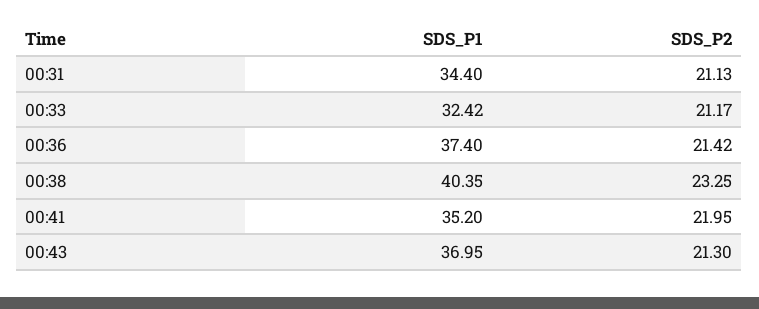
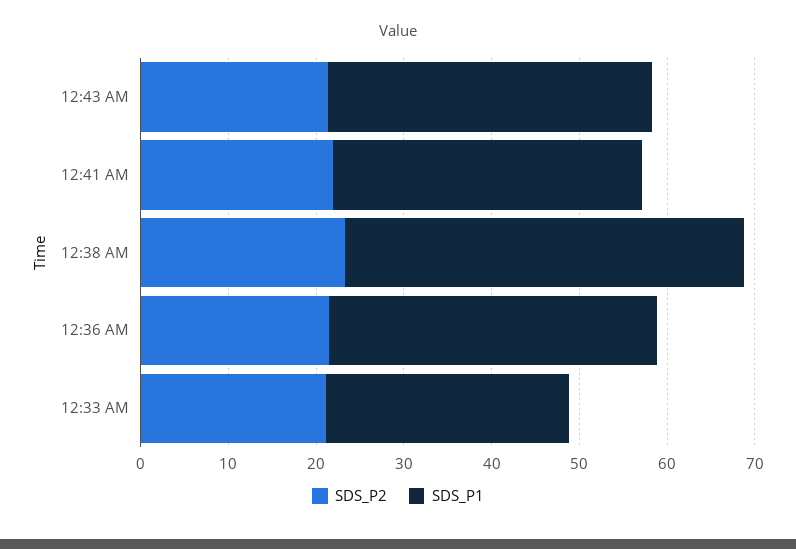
SDS_P1, 00:31: 34.4 -> none
SDS_P2, 00:31: 21.13 -> none
SDS_P1, 00:33: 32.42 -> 28
SDS_P1, 00:38: 40.35 -> 46

